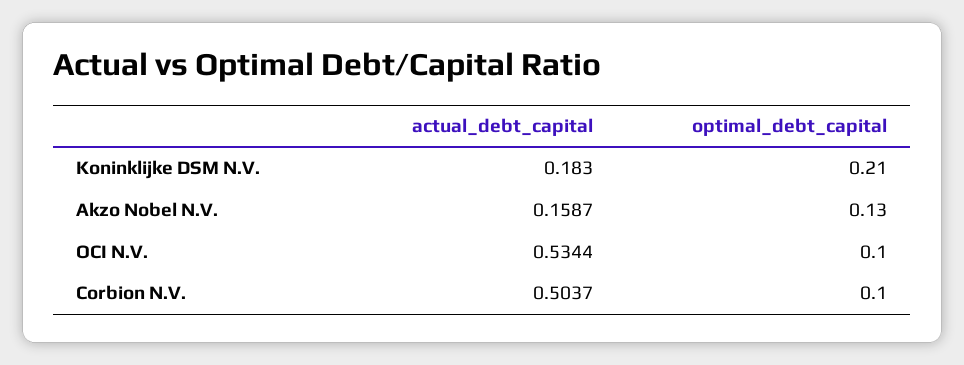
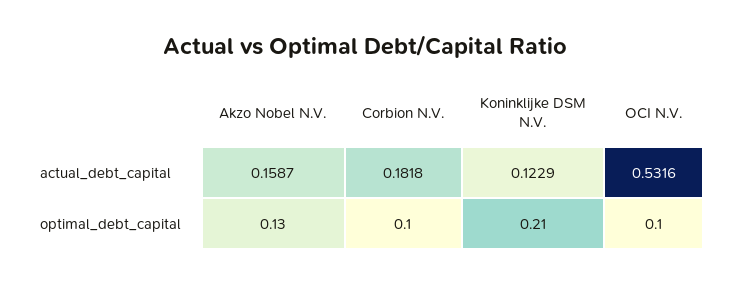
actual_debt_capital, Koninklijke DSM N.V.: 0.183 -> 0.1229
actual_debt_capital, OCI N.V.: 0.5344 -> 0.5316
actual_debt_capital, Corbion N.V.: 0.5037 -> 0.1818

